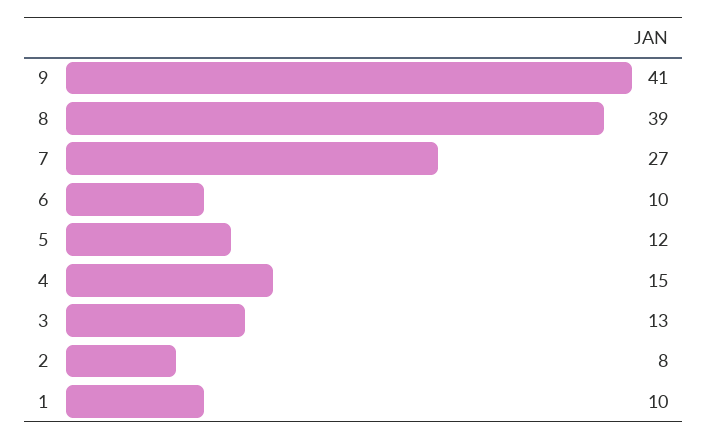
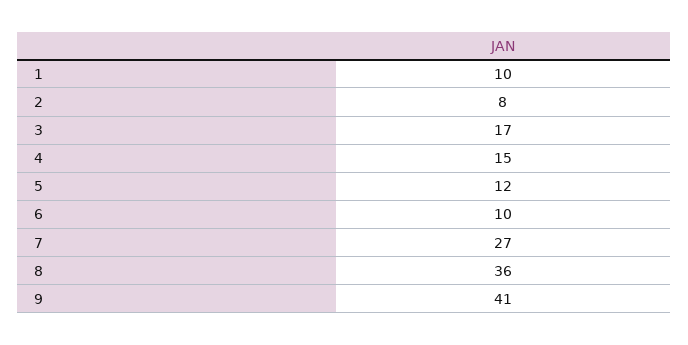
8: 39 -> 36
3: 13 -> 17

